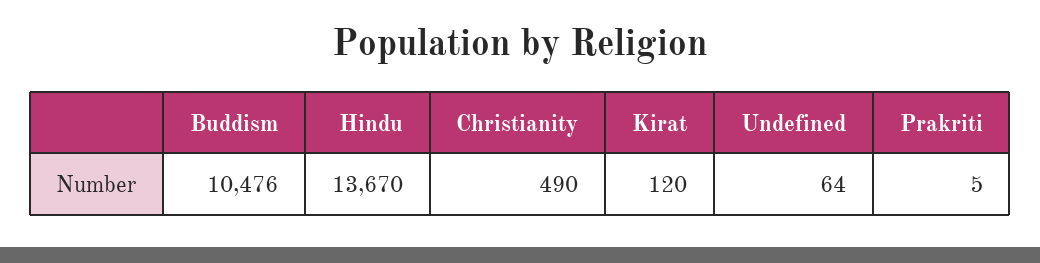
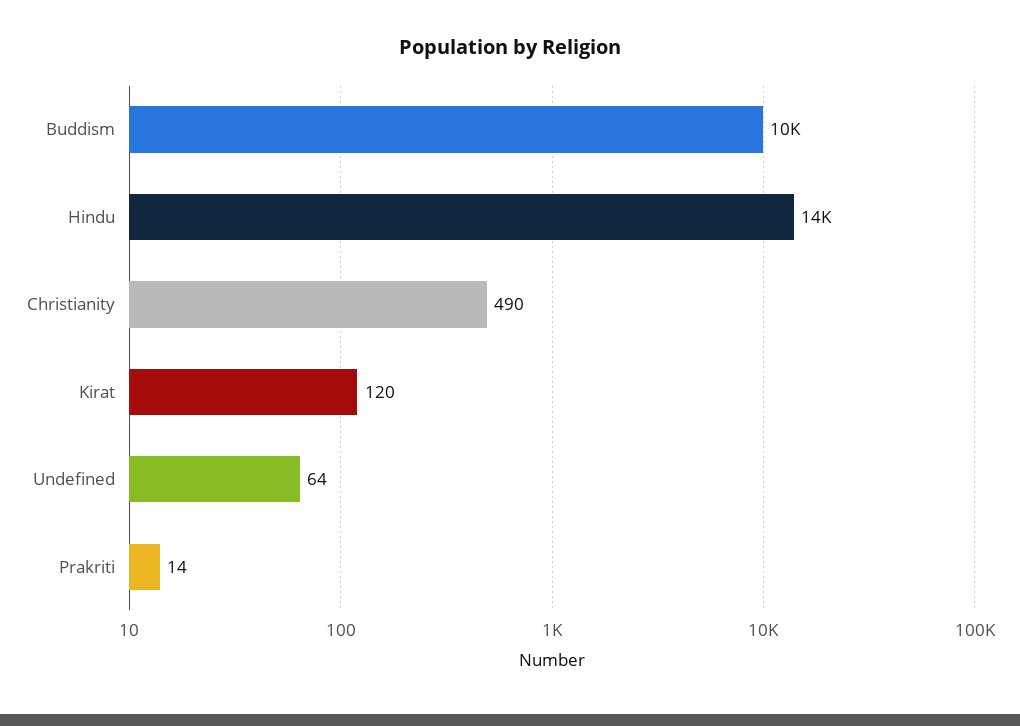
Prakriti: 5 -> 14

